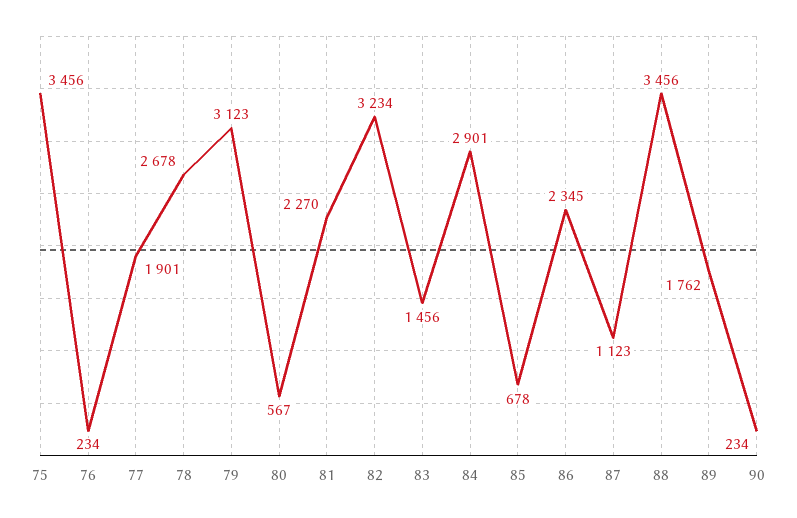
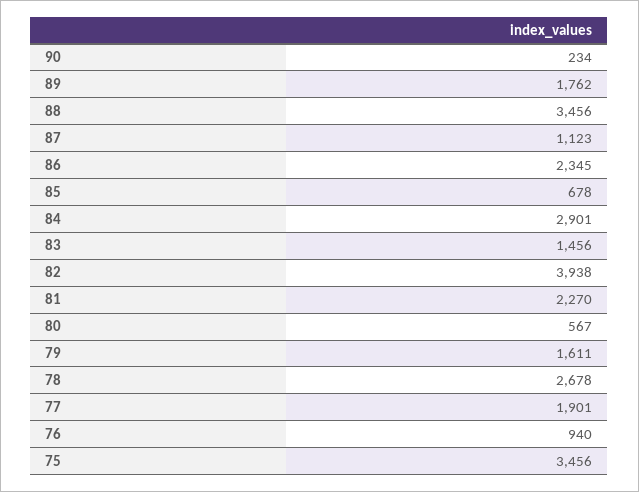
76: 234 -> 940
79: 3123 -> 1611
82: 3234 -> 3938

